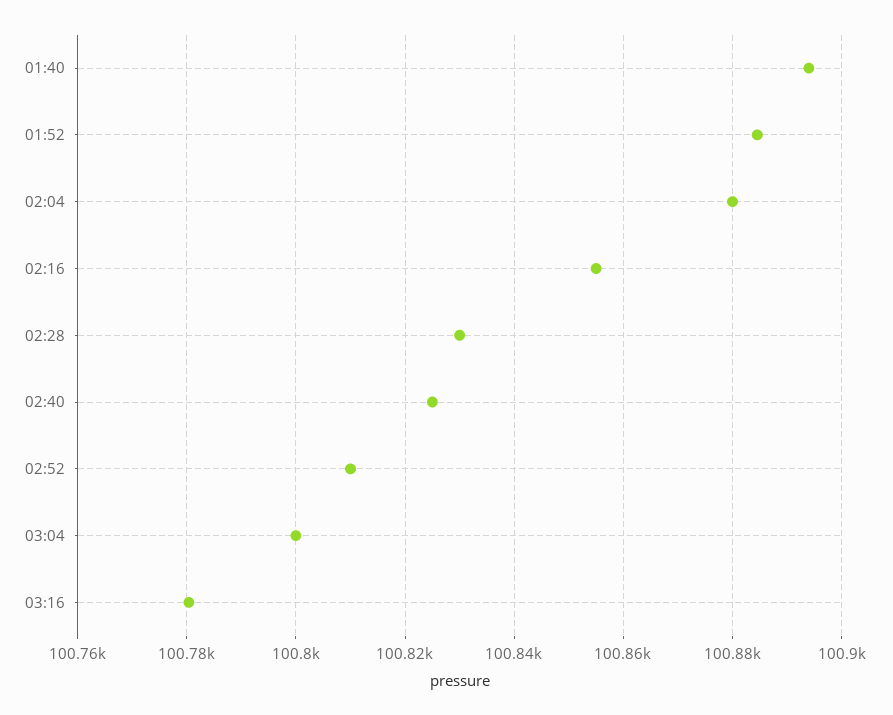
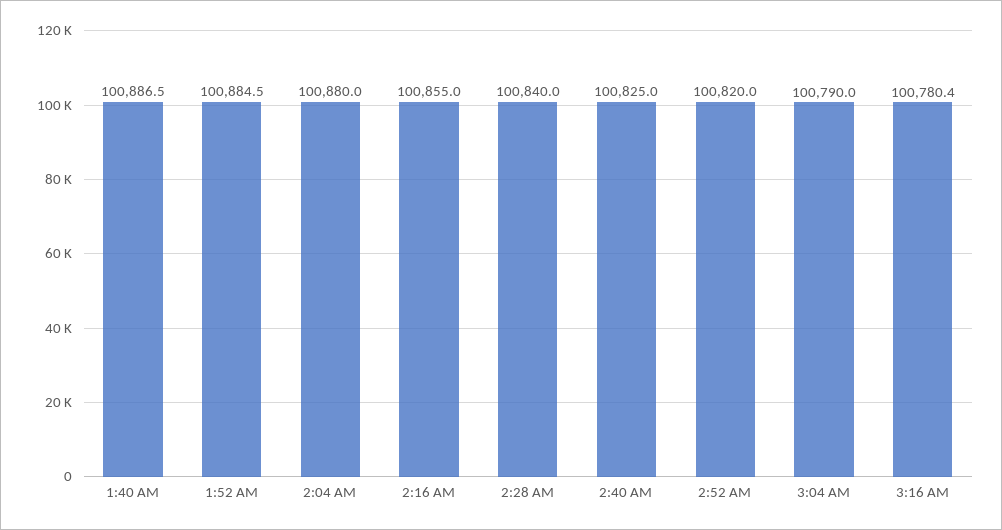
01:40: 100894 -> 100886.5
02:28: 100830 -> 100840
02:52: 100810 -> 100820
03:04: 100800 -> 100790

